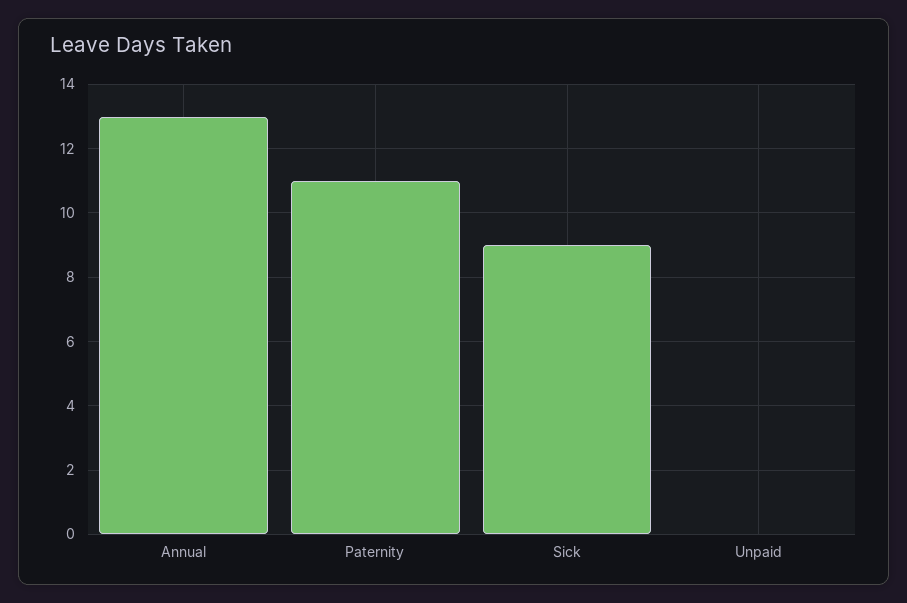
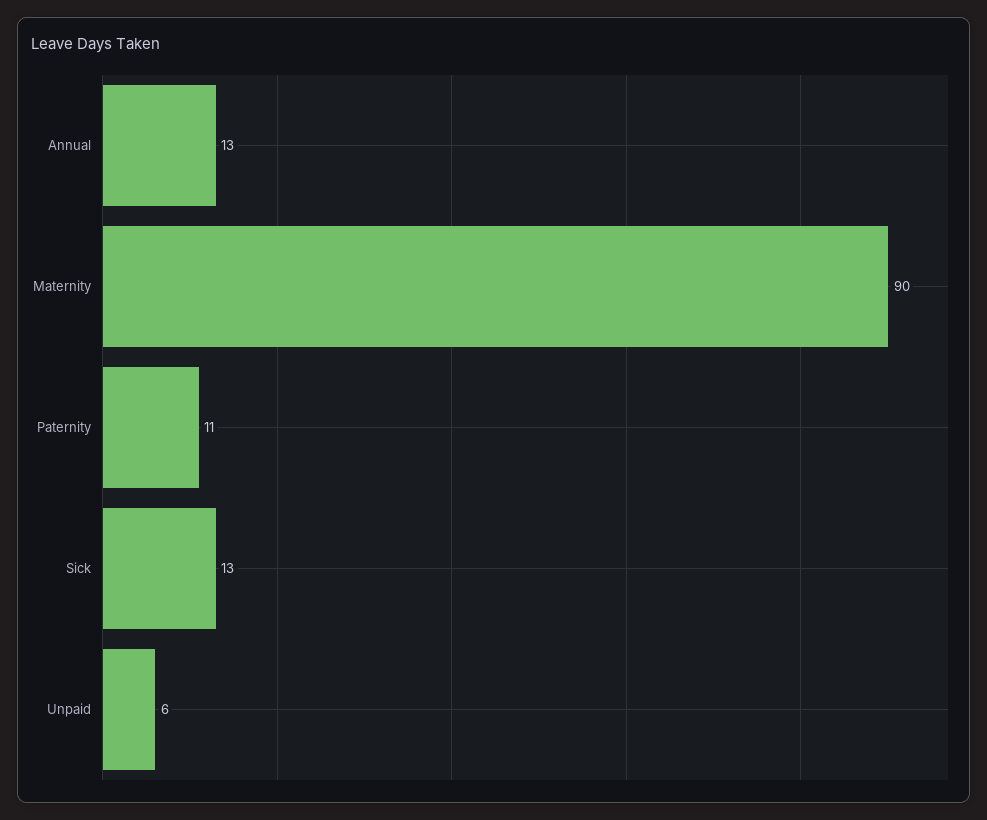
Sick: 9 -> 13
Unpaid: 0 -> 6
Maternity: none -> 90

